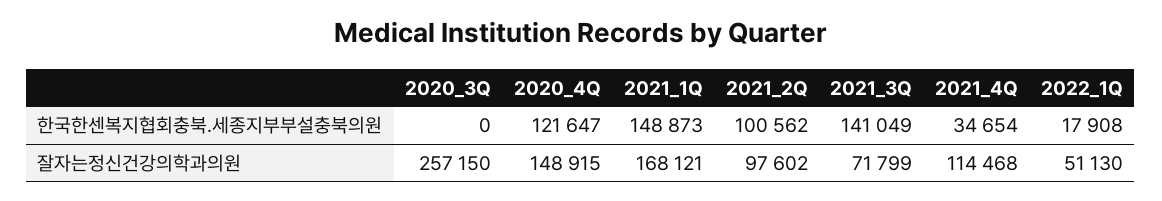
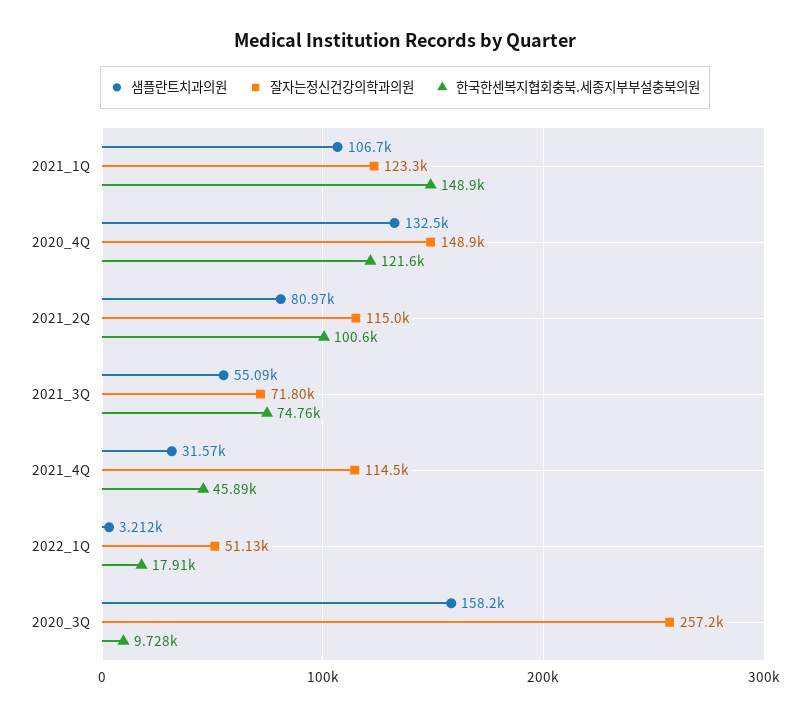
한국한센복지협회충북.세종지부부설충북의원, 2020_3Q: 0 -> 9728
한국한센복지협회충북.세종지부부설충북의원, 2021_3Q: 141049 -> 74760
한국한센복지협회충북.세종지부부설충북의원, 2021_4Q: 34654 -> 45890
잘자는정신건강의학과의원, 2021_1Q: 168121 -> 123300
잘자는정신건강의학과의원, 2021_2Q: 97602 -> 115000
샘플란트치과의원, 2021_1Q: none -> 106700
샘플란트치과의원, 2020_4Q: none -> 132500
샘플란트치과의원, 2021_2Q: none -> 80970
샘플란트치과의원, 2021_3Q: none -> 55090
샘플란트치과의원, 2021_4Q: none -> 31570
샘플란트치과의원, 2022_1Q: none -> 3212
샘플란트치과의원, 2020_3Q: none -> 158200

